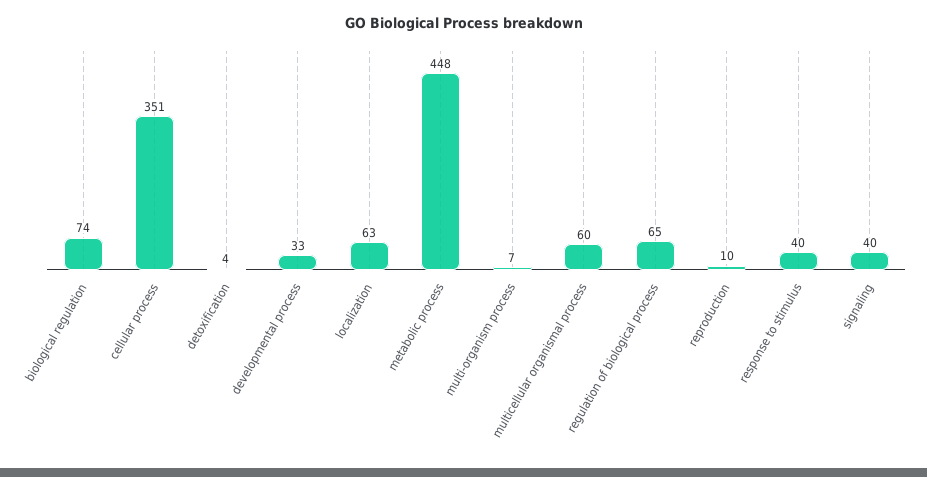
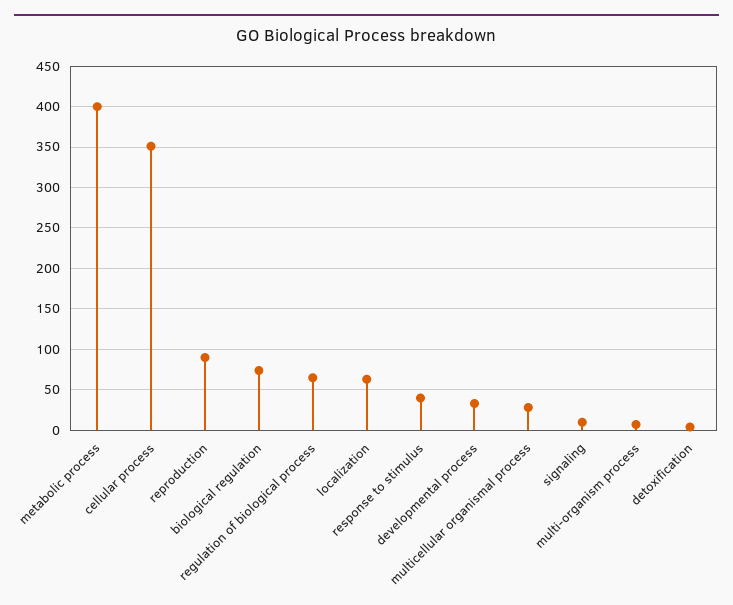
metabolic process: 448 -> 400
multicellular organismal process: 60 -> 30
reproduction: 10 -> 90
signaling: 40 -> 10

